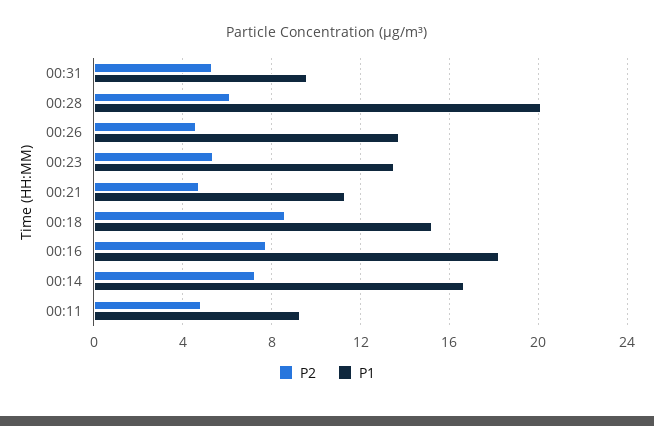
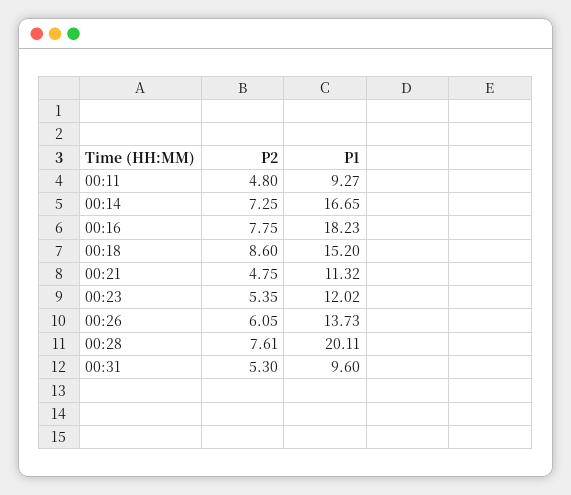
P2, 00:28: 6 -> 7.61
P2, 00:26: 4.5 -> 6.05
P1, 00:23: 13.5 -> 12.02

